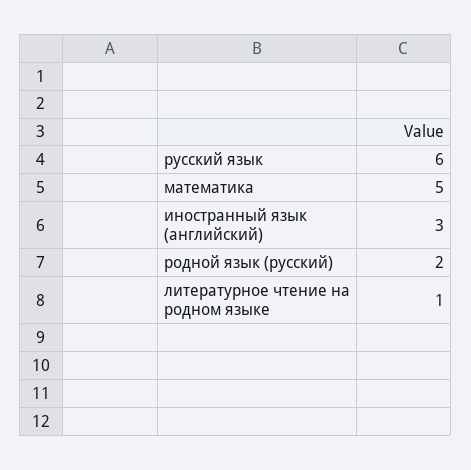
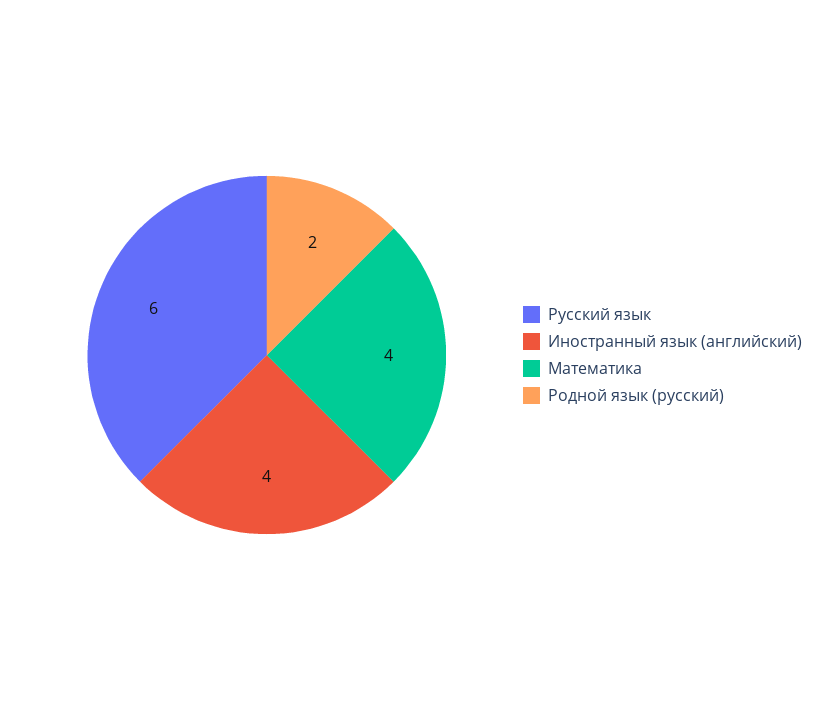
математика: 5 -> 4
иностранный язык (английский): 3 -> 4
литературное чтение на родном языке: 1 -> none

